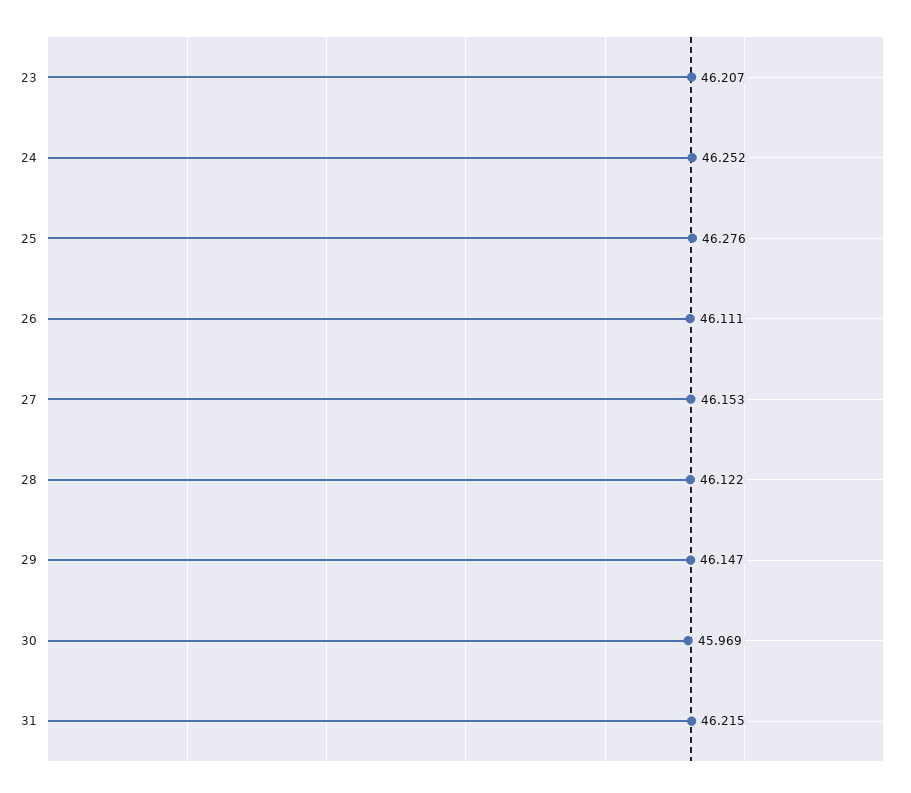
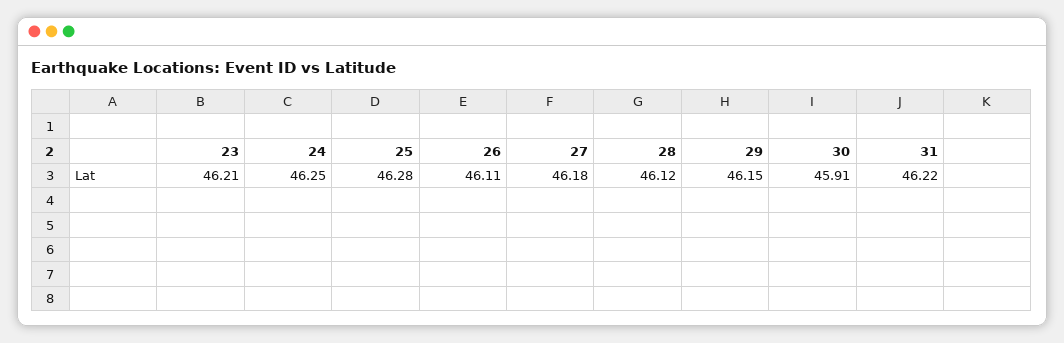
27: 46.153 -> 46.18
30: 45.969 -> 45.91

